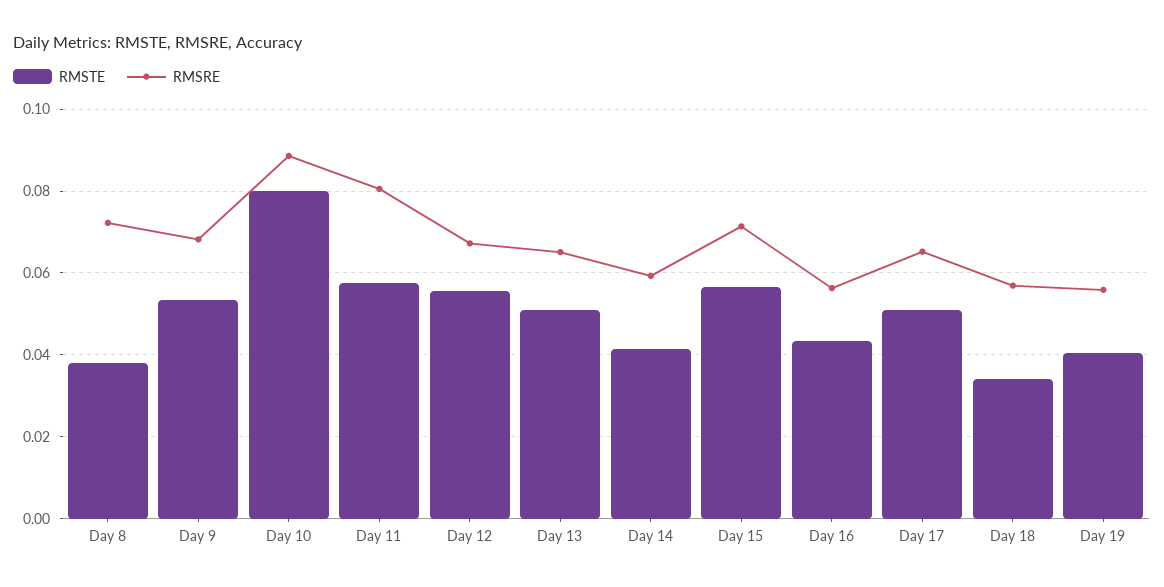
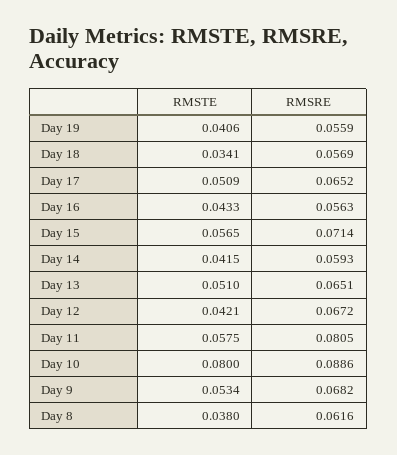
RMSRE, Day 8: 0.072 -> 0.0616
RMSTE, Day 12: 0.056 -> 0.0421

